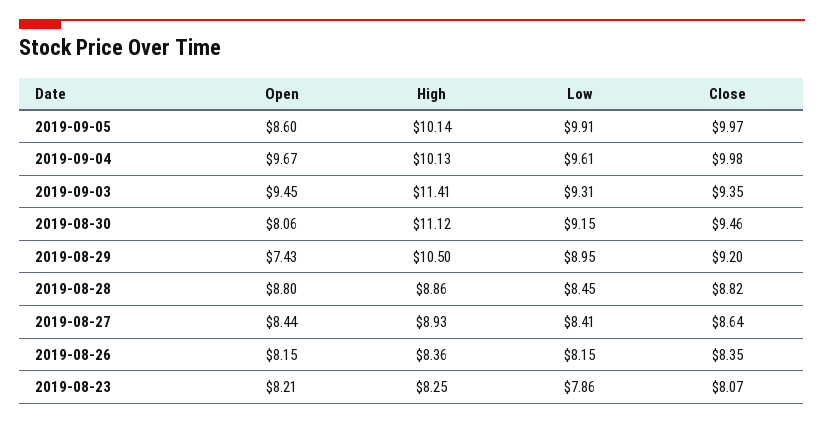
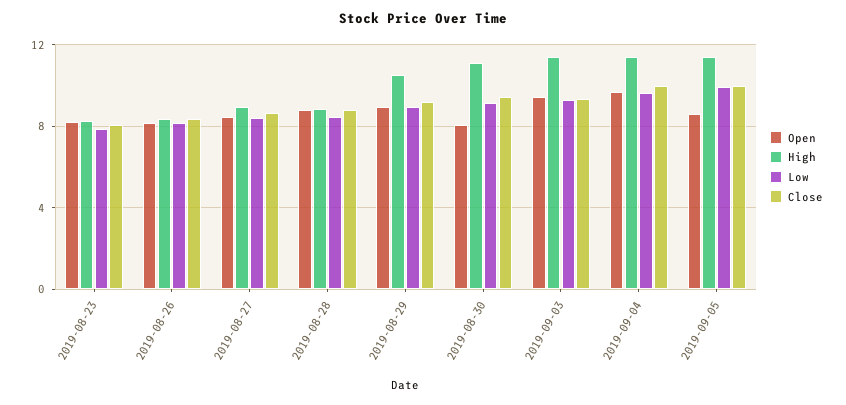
High, 2019-09-05: 10.14 -> 11.5
High, 2019-09-04: 10.13 -> 11.5
Open, 2019-08-29: 7.43 -> 9

